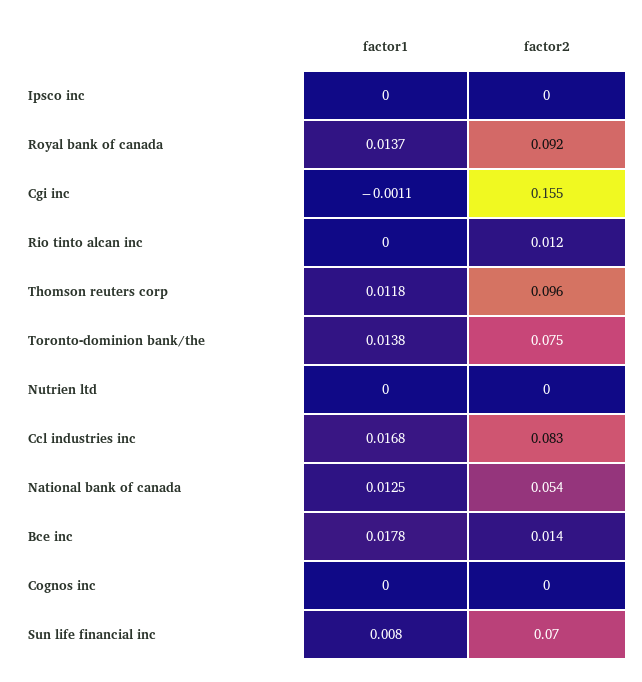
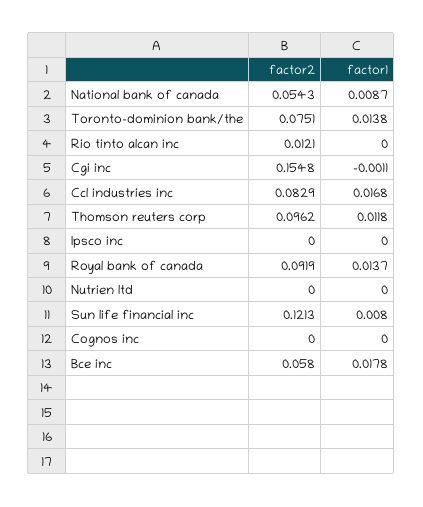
factor1, National bank of canada: 0.0125 -> 0.0087
factor2, Bce inc: 0.014 -> 0.058
factor2, Sun life financial inc: 0.07 -> 0.1213

